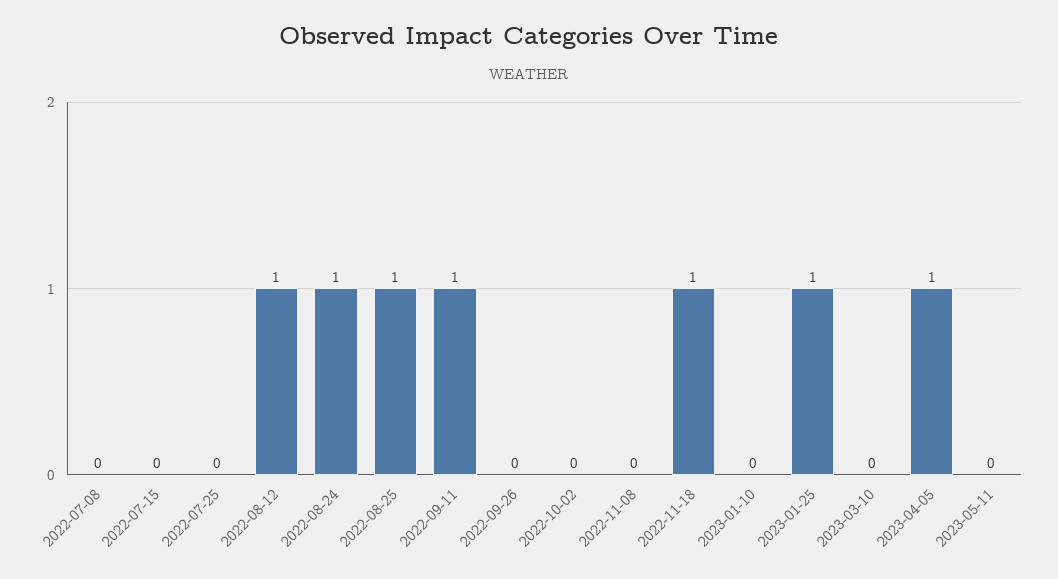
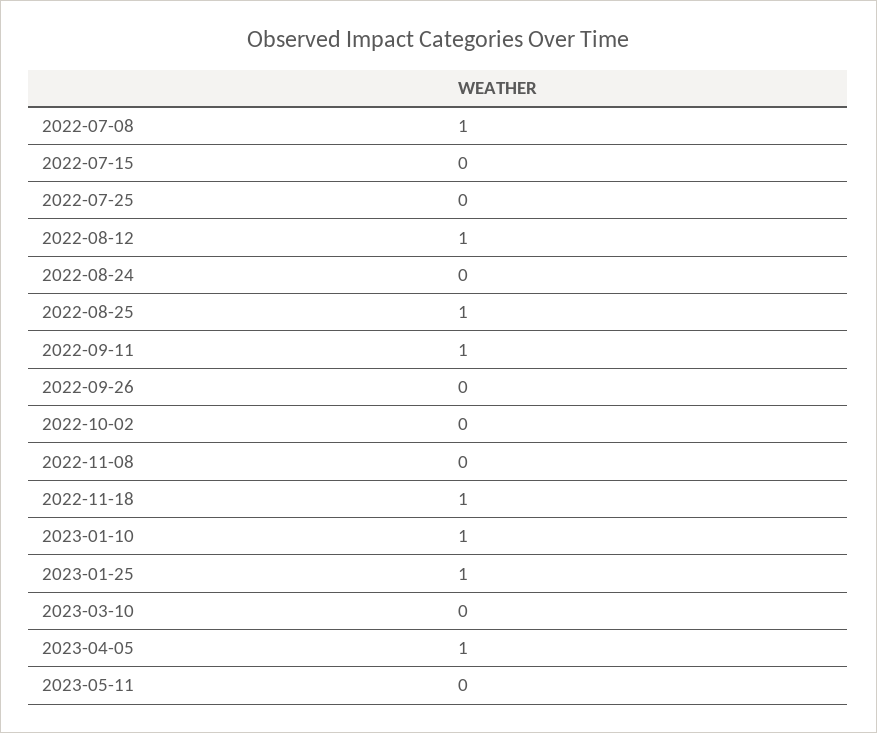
2022-07-08: 0 -> 1
2022-08-24: 1 -> 0
2023-01-10: 0 -> 1

